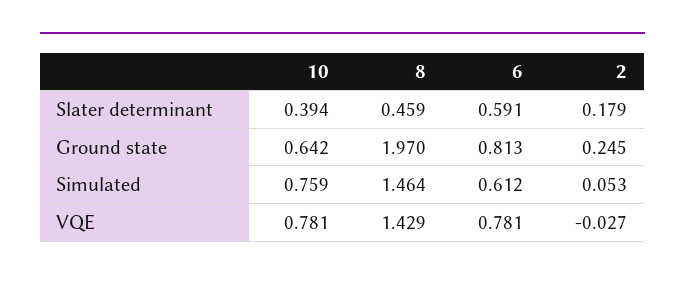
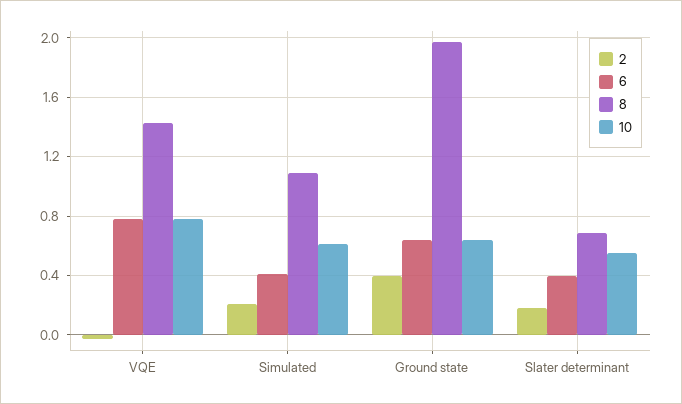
10, Slater determinant: 0.394 -> 0.55
8, Slater determinant: 0.459 -> 0.7
6, Slater determinant: 0.591 -> 0.4
6, Ground state: 0.813 -> 0.65
2, Ground state: 0.245 -> 0.4
10, Simulated: 0.759 -> 0.6
8, Simulated: 1.464 -> 1.1
6, Simulated: 0.612 -> 0.4
2, Simulated: 0.053 -> 0.2

